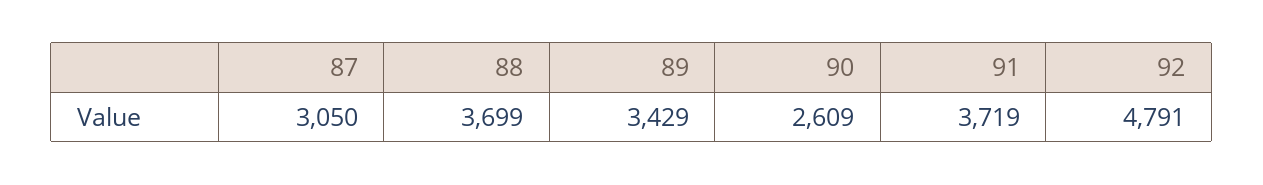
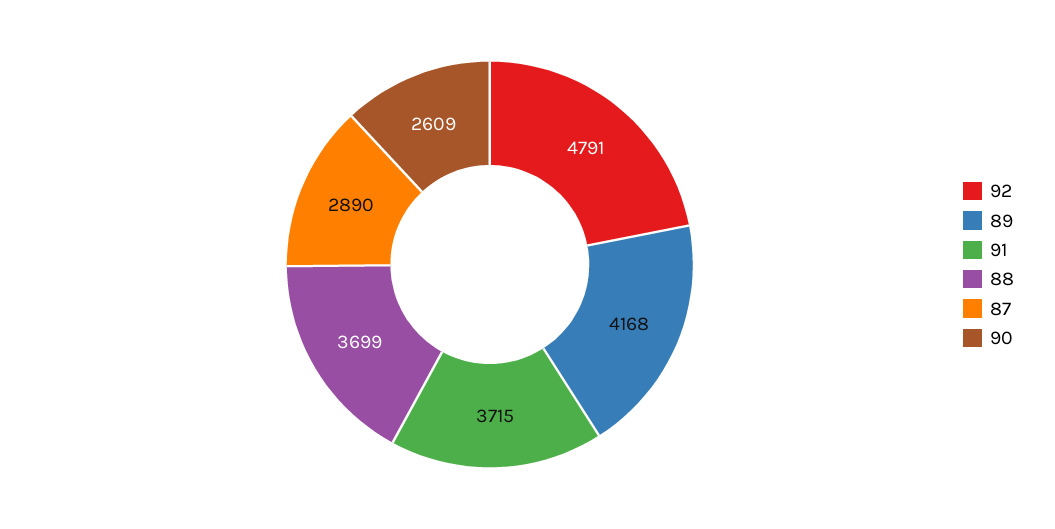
87: 3050 -> 2890
89: 3429 -> 4168
91: 3719 -> 3715

